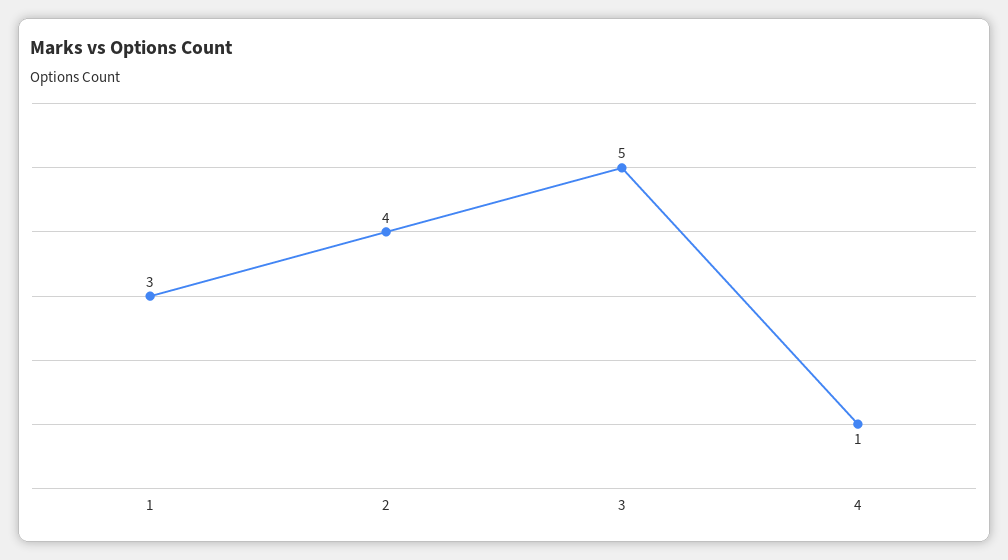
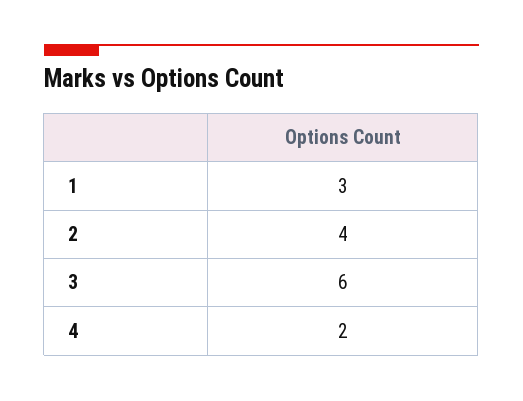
3: 5 -> 6
4: 1 -> 2

